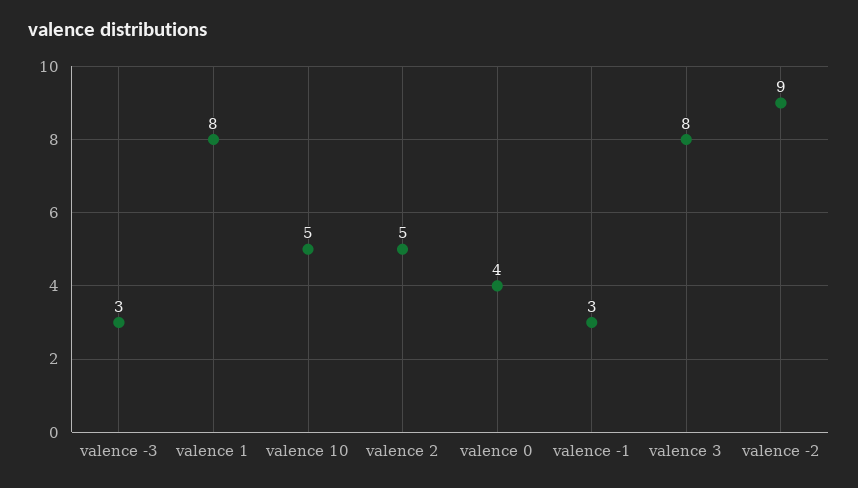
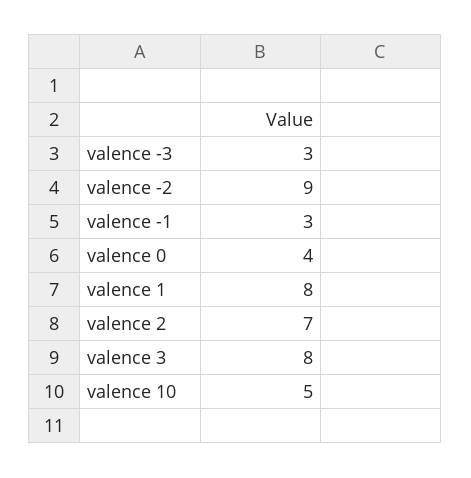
valence 2: 5 -> 7

